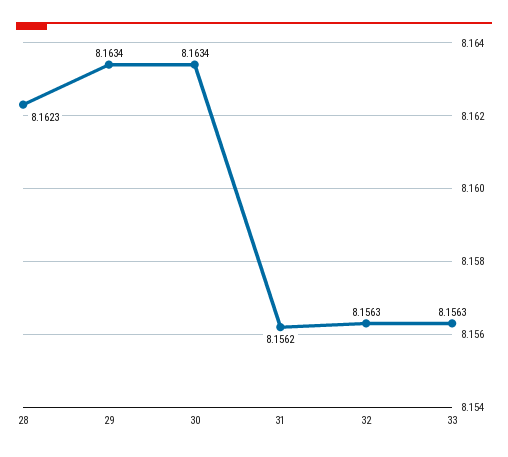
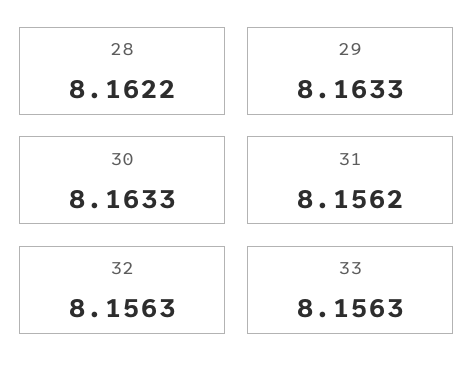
28: 8.1623 -> 8.1622
29: 8.1634 -> 8.1633
30: 8.1634 -> 8.1633

